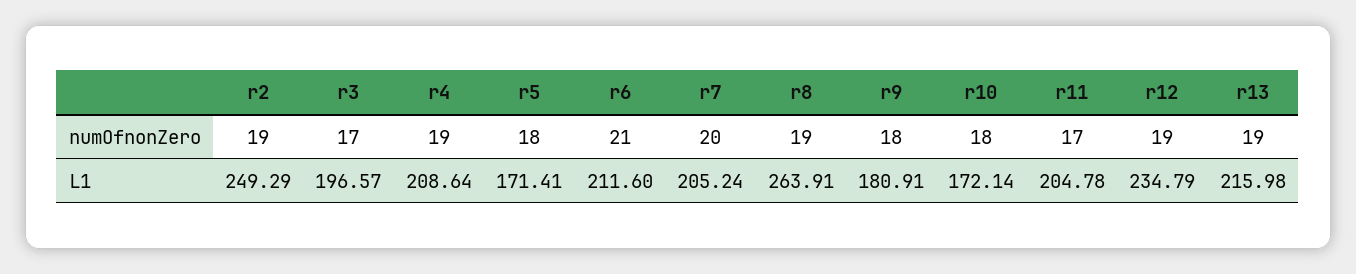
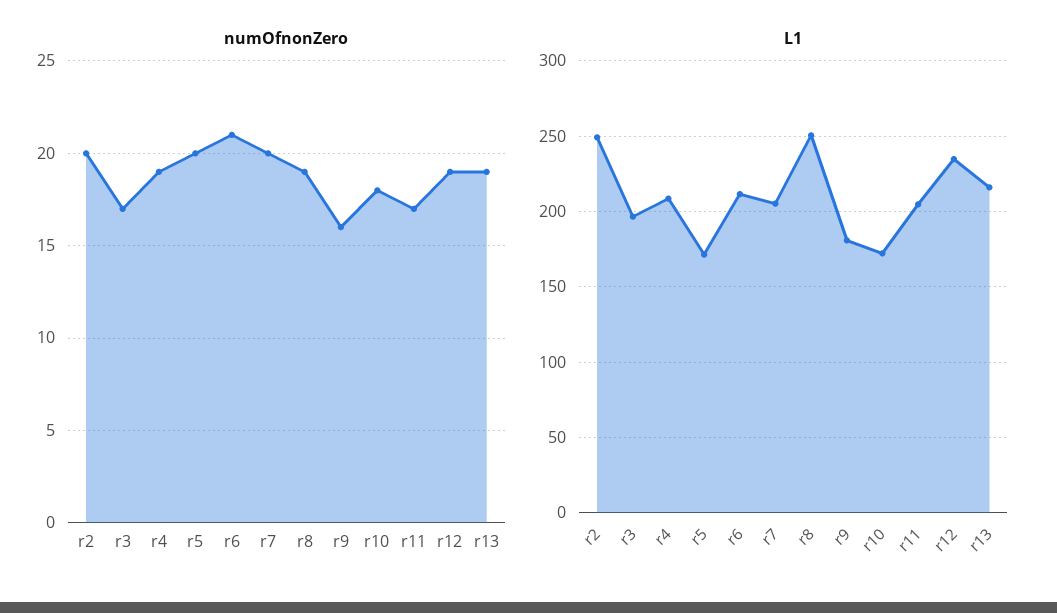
numOfnonZero, r2: 19 -> 20
numOfnonZero, r5: 18 -> 20
numOfnonZero, r9: 18 -> 16
L1, r8: 263.91 -> 250

